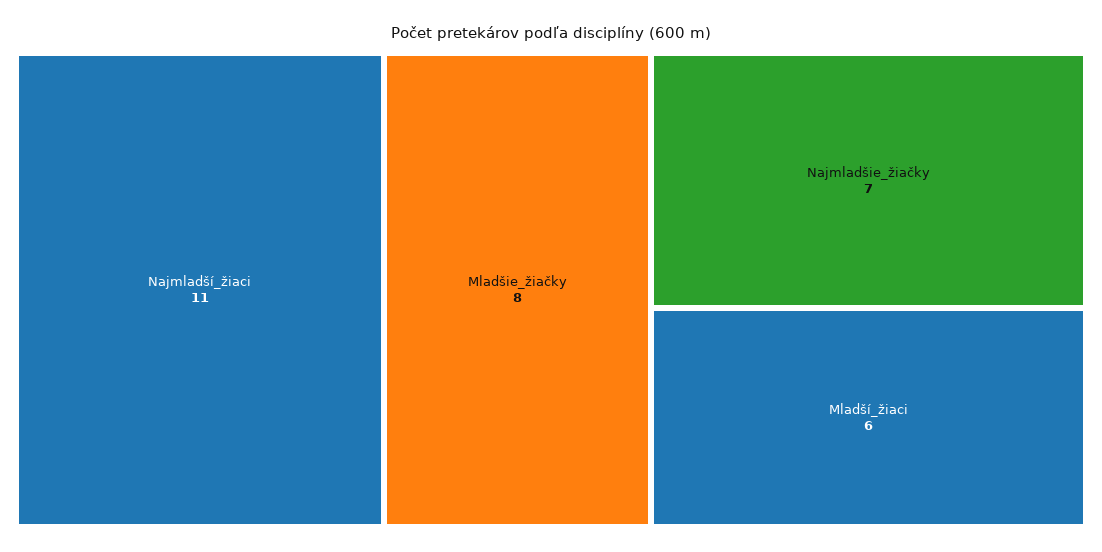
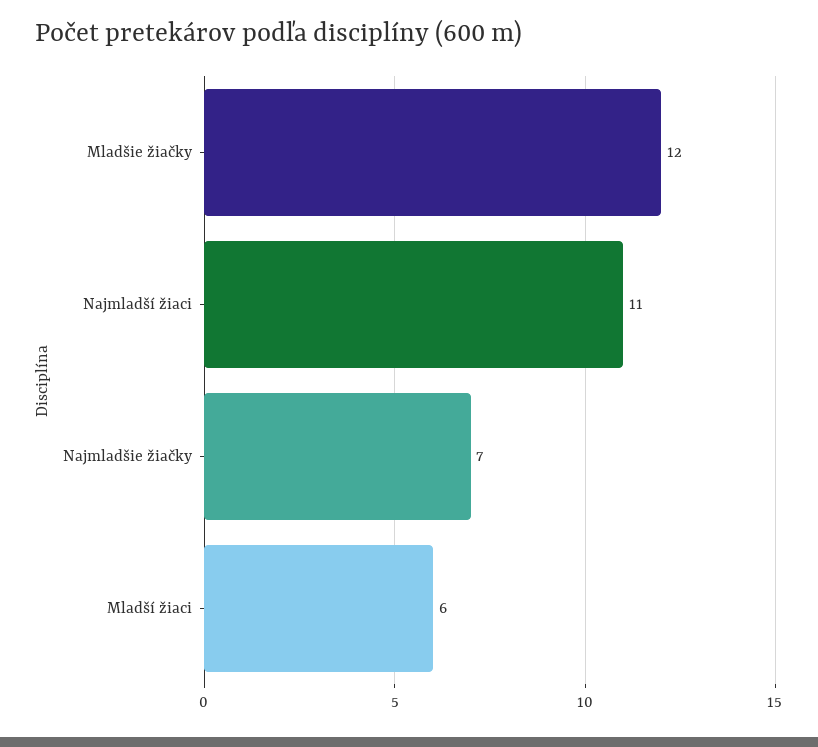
Mladšie_žiačky: 8 -> 12

